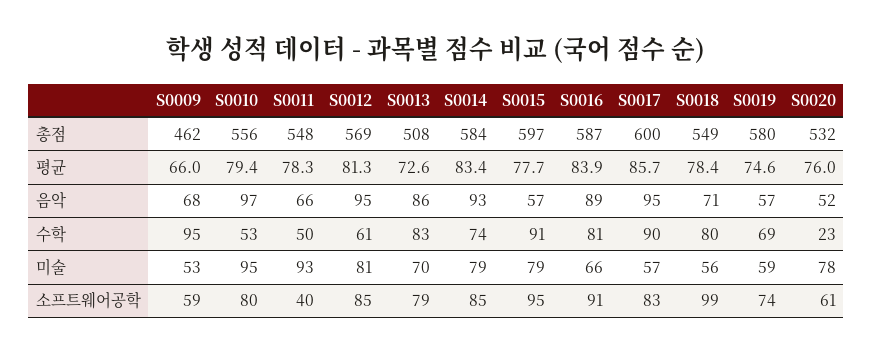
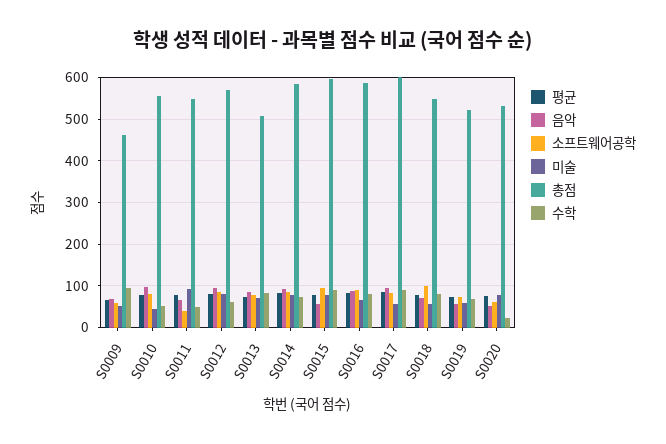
총점, S0019: 580 -> 520
미술, S0010: 95 -> 40

